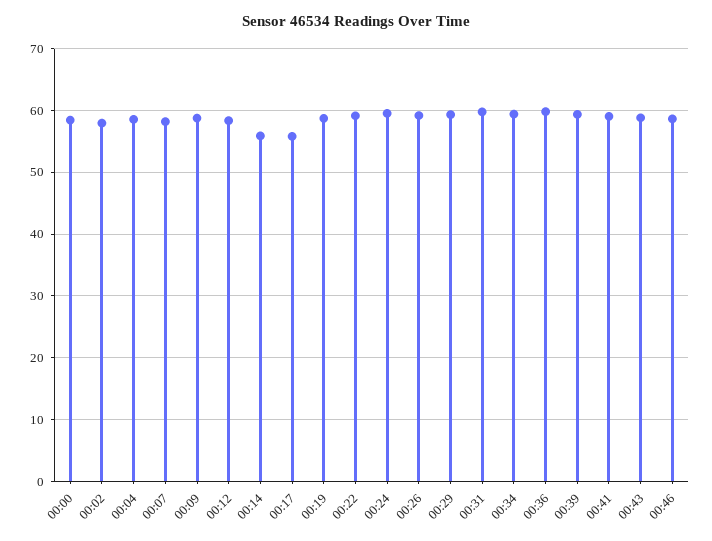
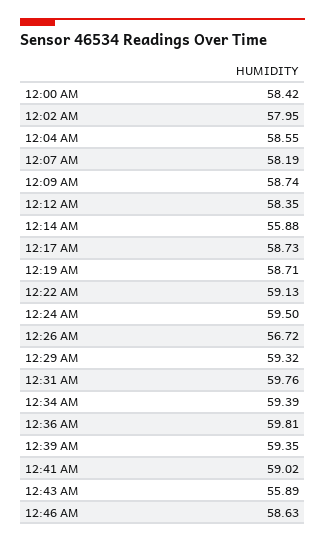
00:17: 56 -> 58.73
00:26: 59 -> 56.72
00:43: 59 -> 55.89

